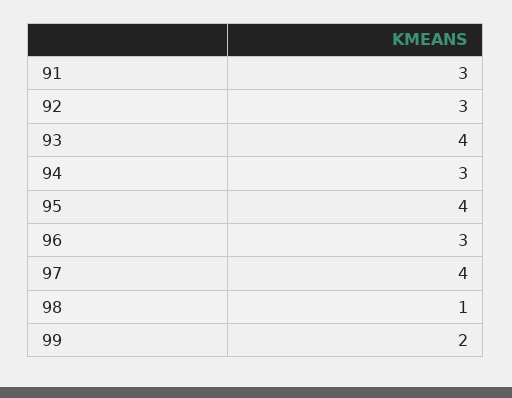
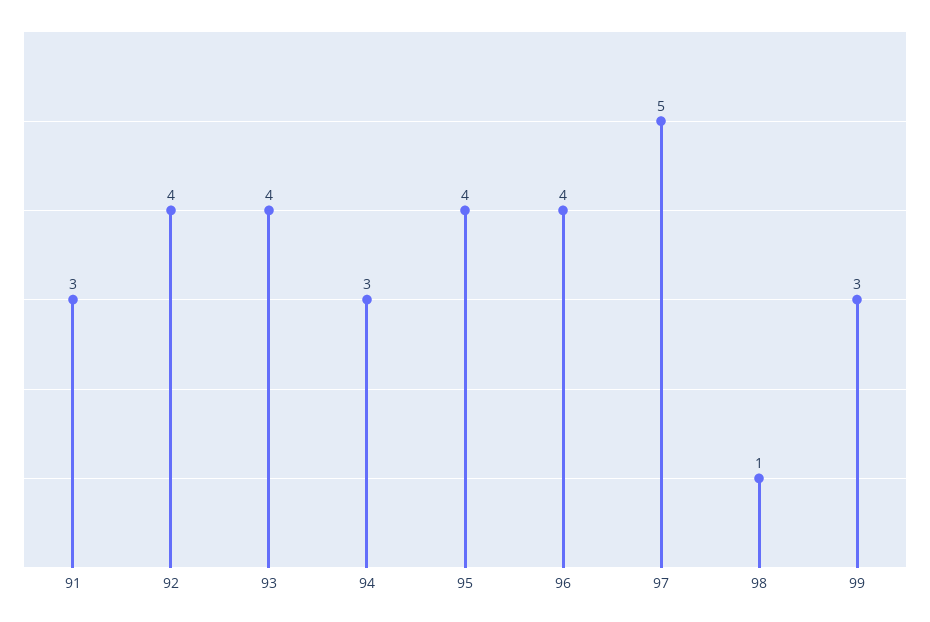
92: 3 -> 4
96: 3 -> 4
97: 4 -> 5
99: 2 -> 3

